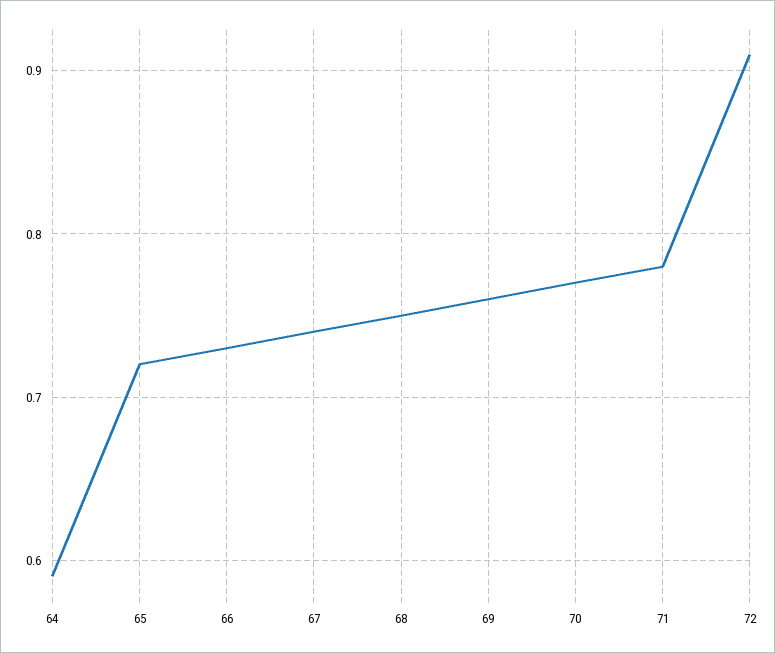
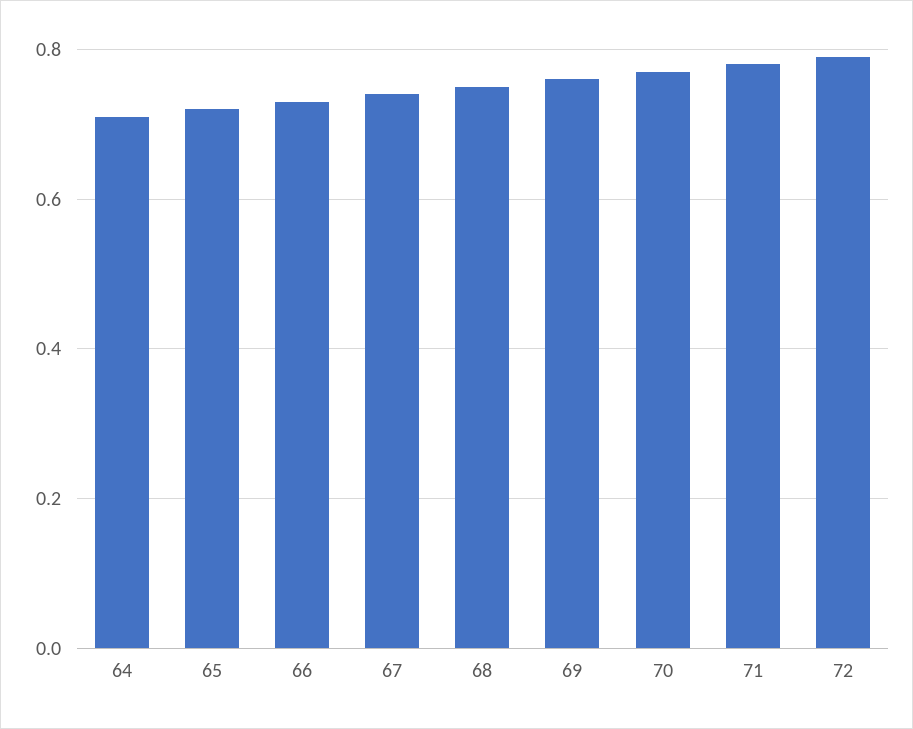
64: 0.59 -> 0.7
72: 0.91 -> 0.8

